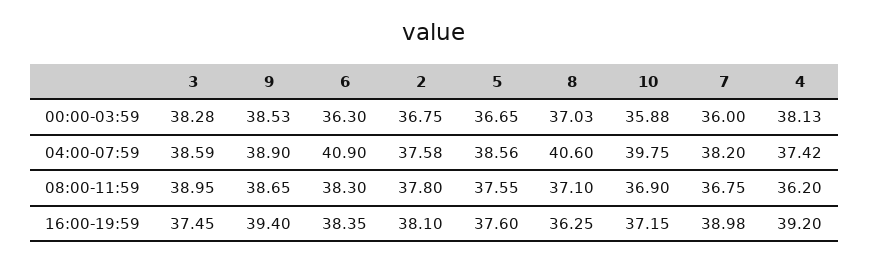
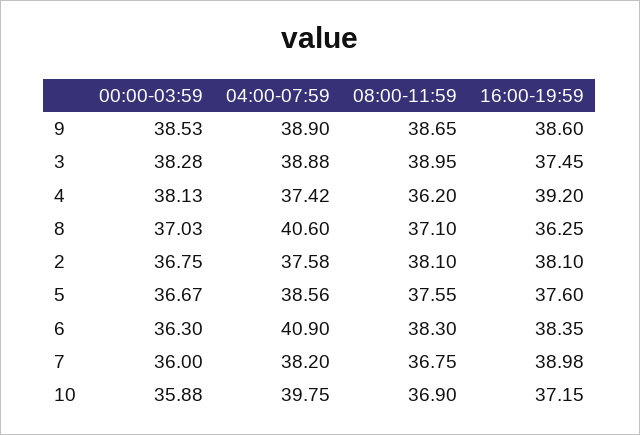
5, 00:00-03:59: 36.65 -> 36.67
3, 04:00-07:59: 38.59 -> 38.88
2, 08:00-11:59: 37.8 -> 38.1
9, 16:00-19:59: 39.4 -> 38.6

